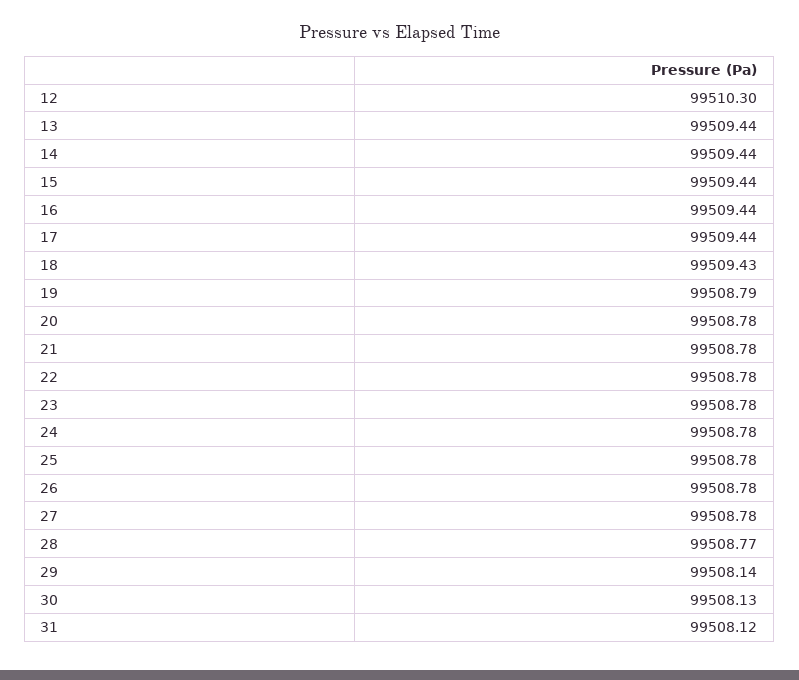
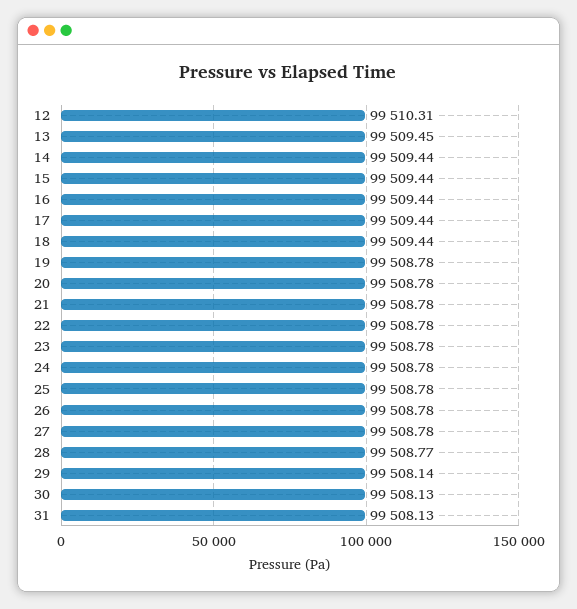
12: 99510.3 -> 99510.31
13: 99509.44 -> 99509.45
18: 99509.43 -> 99509.44
19: 99508.79 -> 99508.78
31: 99508.12 -> 99508.13

